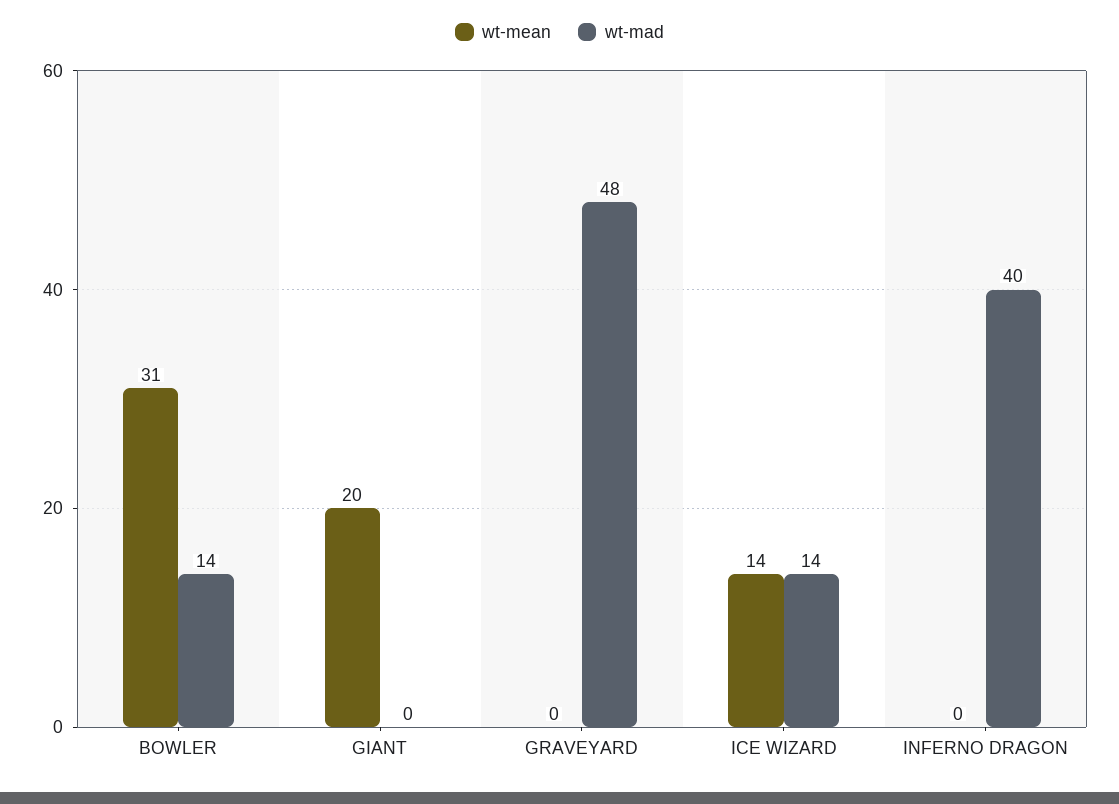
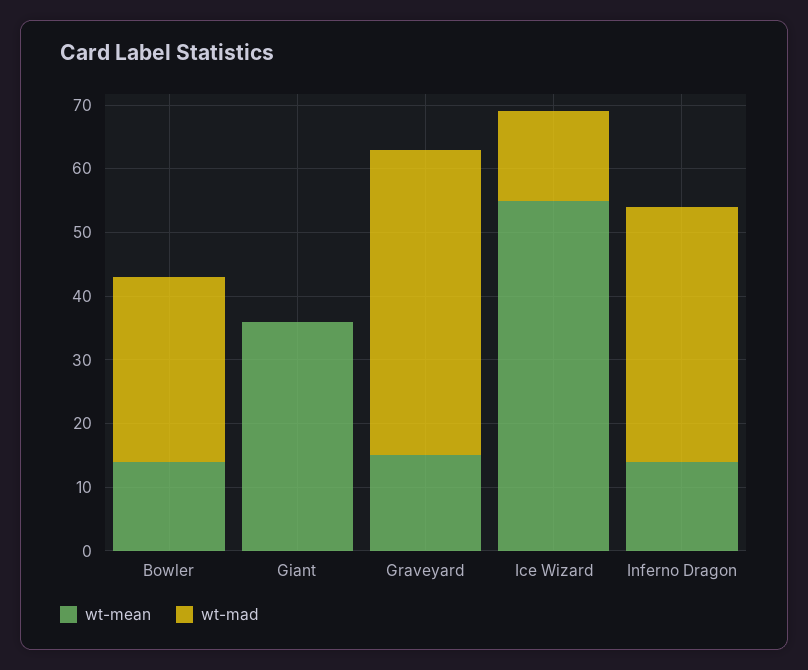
wt-mean, BOWLER: 31 -> 15
wt-mad, BOWLER: 14 -> 30
wt-mean, GIANT: 20 -> 35
wt-mean, GRAVEYARD: 0 -> 15
wt-mean, ICE WIZARD: 14 -> 55
wt-mean, INFERNO DRAGON: 0 -> 15

